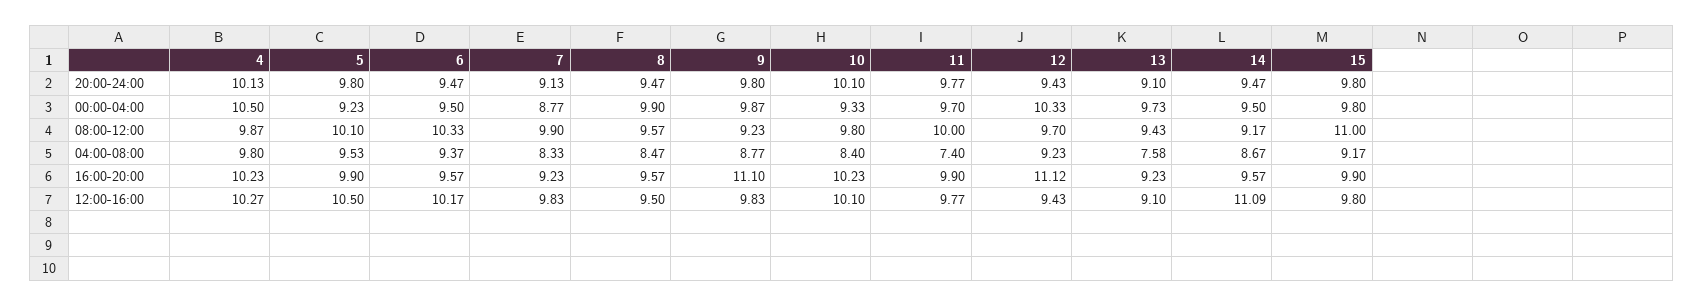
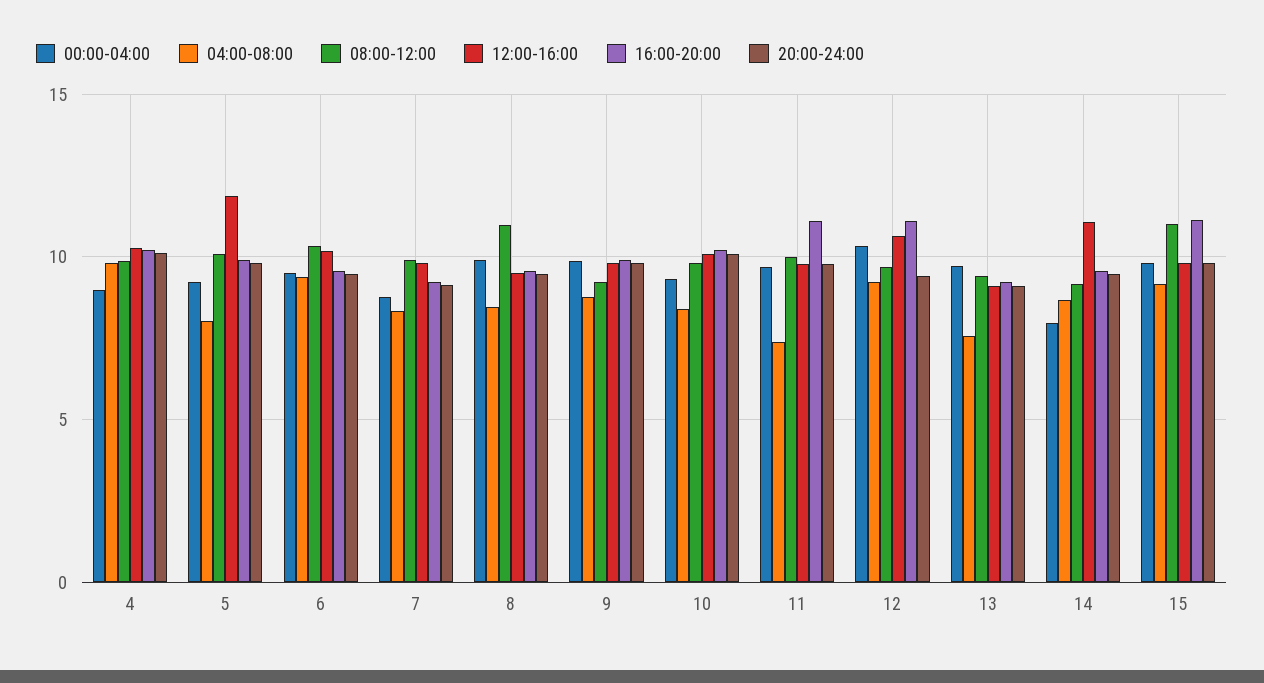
00:00-04:00, 4: 10.5 -> 9
00:00-04:00, 14: 9.5 -> 8
08:00-12:00, 8: 9.57 -> 11
04:00-08:00, 5: 9.53 -> 8
16:00-20:00, 9: 11.1 -> 10
16:00-20:00, 11: 9.9 -> 11
16:00-20:00, 15: 9.9 -> 11
12:00-16:00, 5: 10.5 -> 12
12:00-16:00, 12: 9.43 -> 10.5

